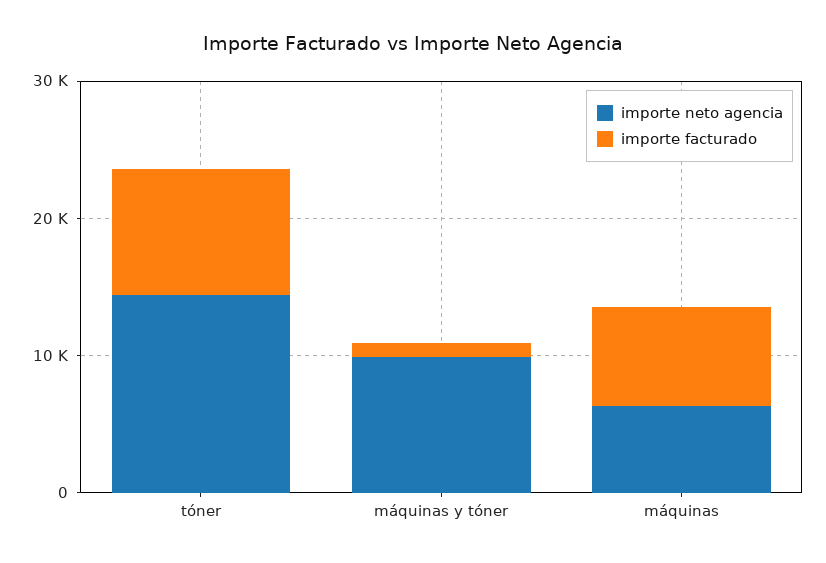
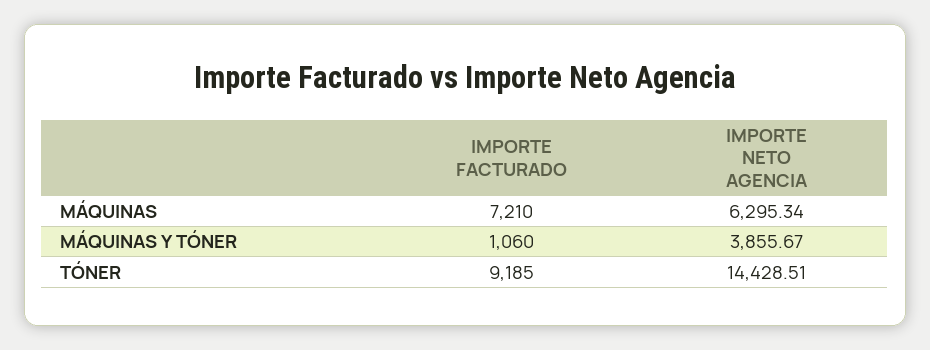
importe neto agencia, máquinas y tóner: 10000 -> 3855.67

